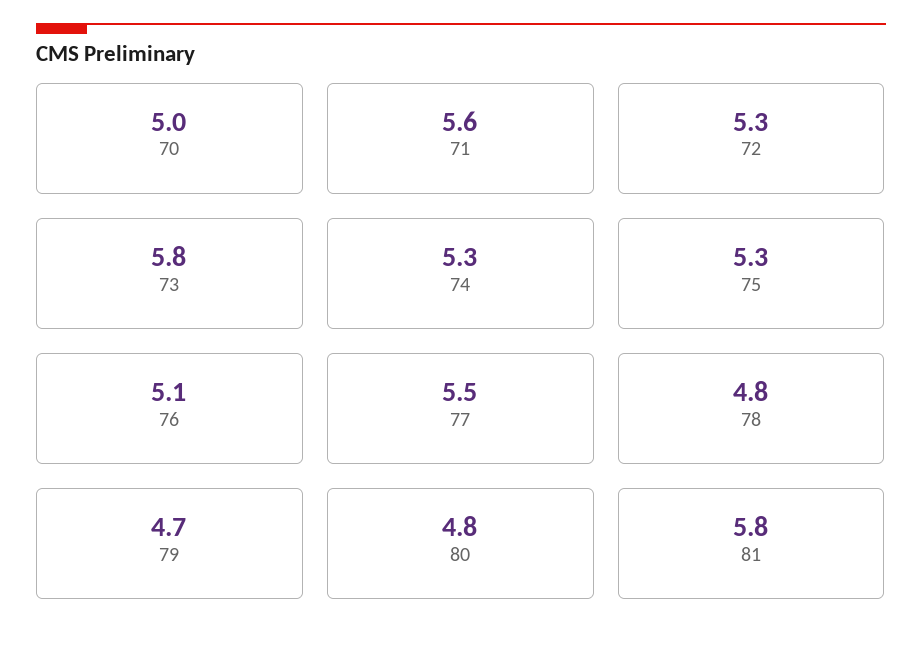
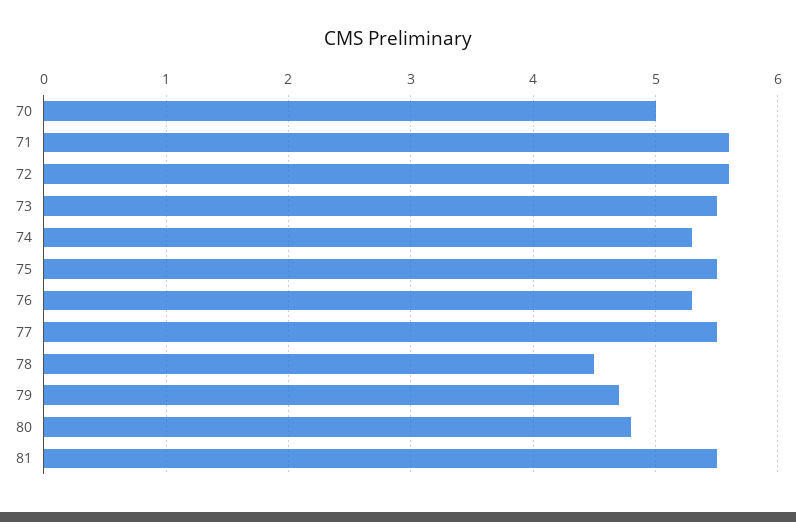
72: 5.3 -> 5.6
73: 5.8 -> 5.5
75: 5.3 -> 5.5
76: 5.1 -> 5.3
78: 4.8 -> 4.5
81: 5.8 -> 5.5

